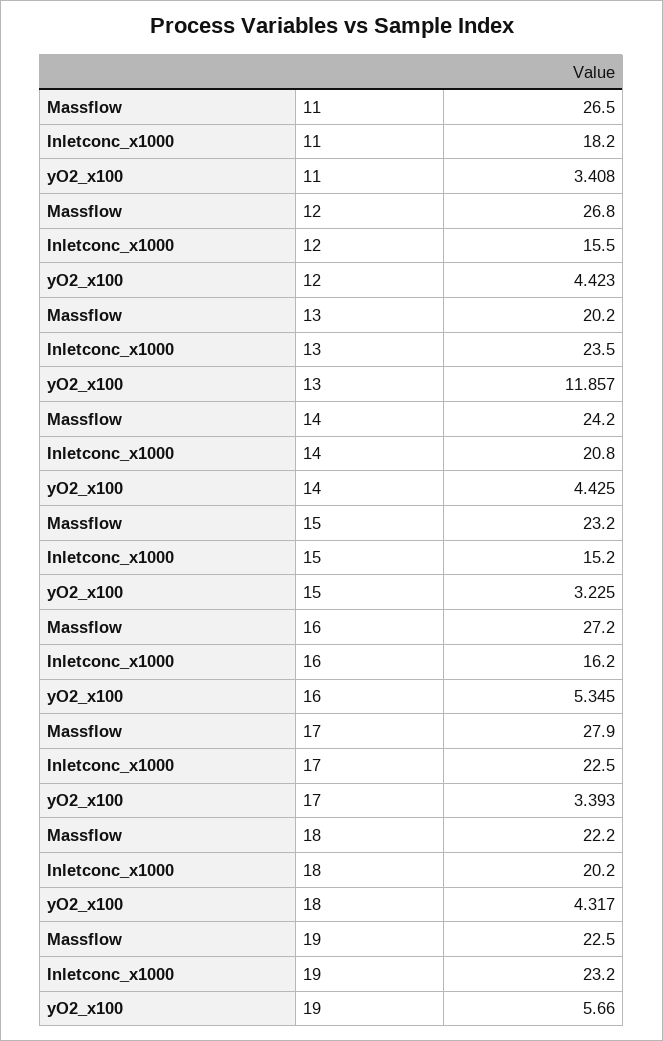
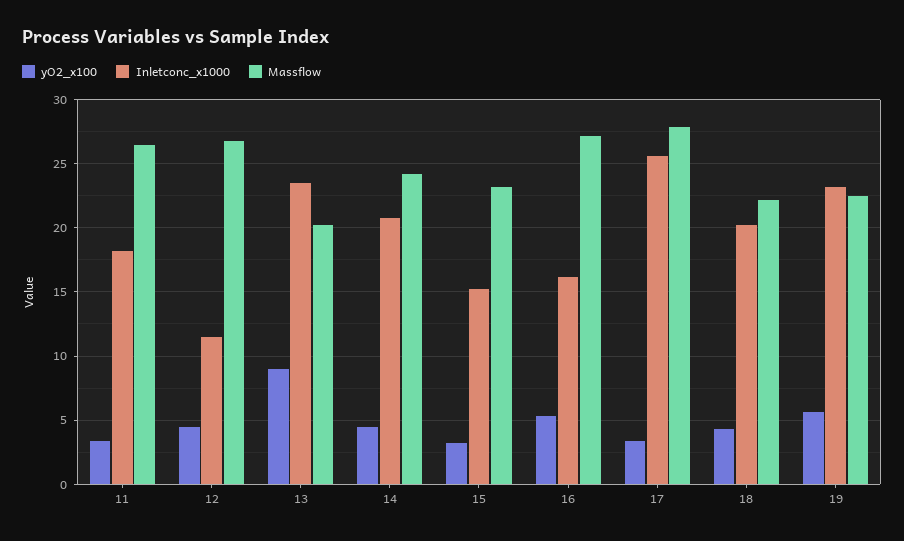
Inletconc_x1000, 12: 15.5 -> 11.5
yO2_x100, 13: 11.857 -> 9
Inletconc_x1000, 17: 22.5 -> 25.5

